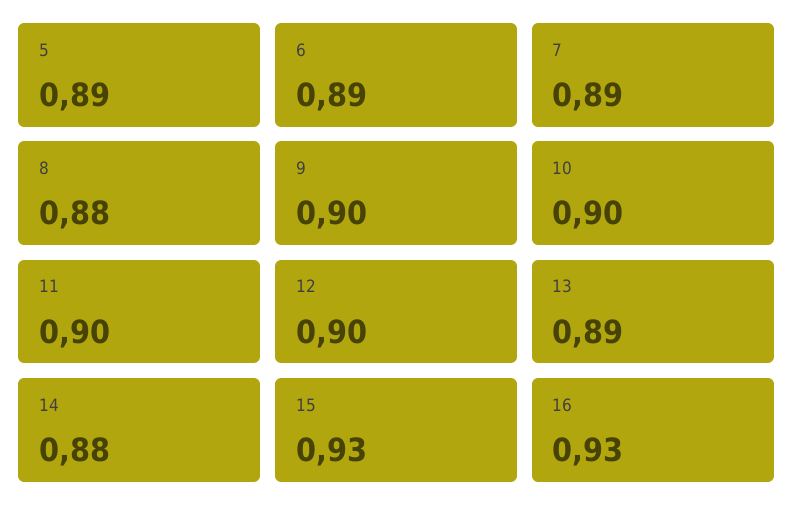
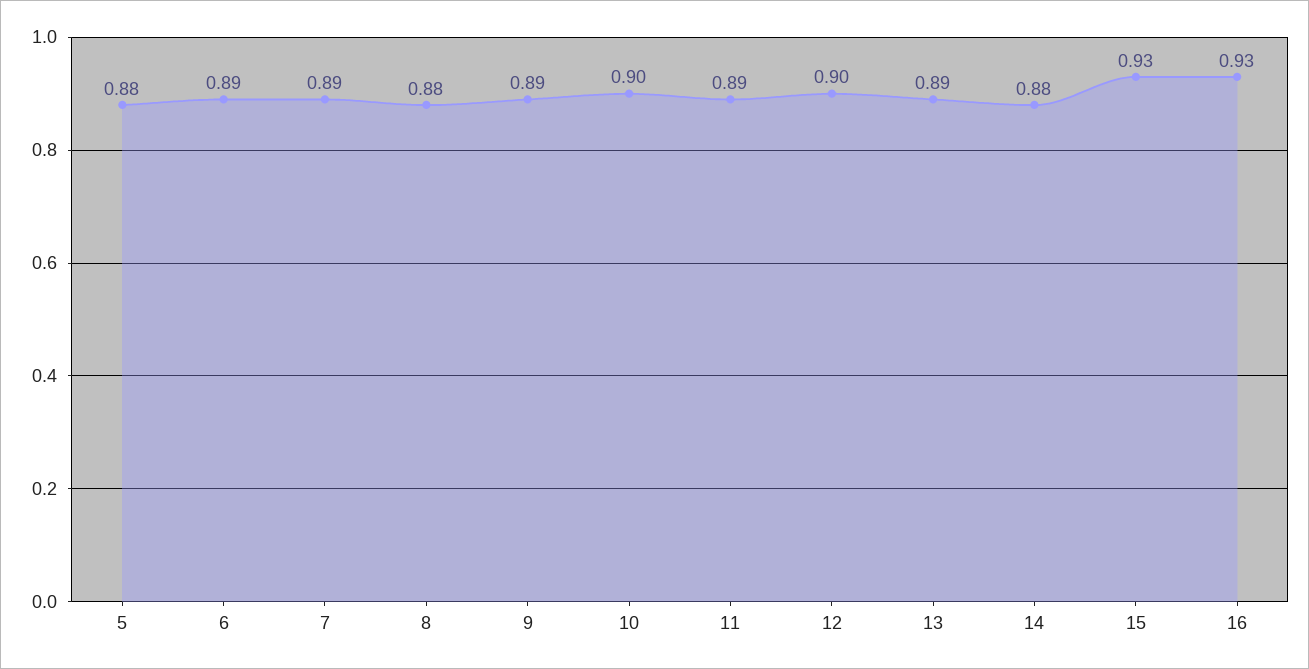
5: 0.89 -> 0.88
9: 0.9 -> 0.89
11: 0.9 -> 0.89

